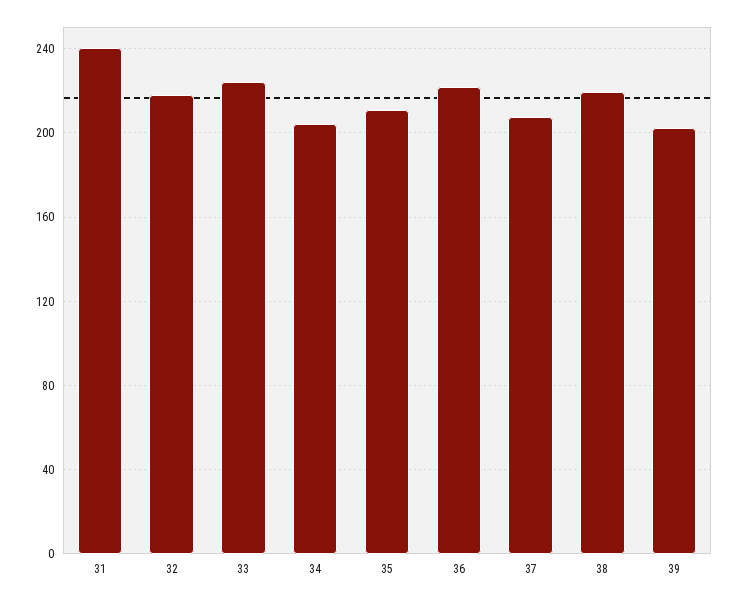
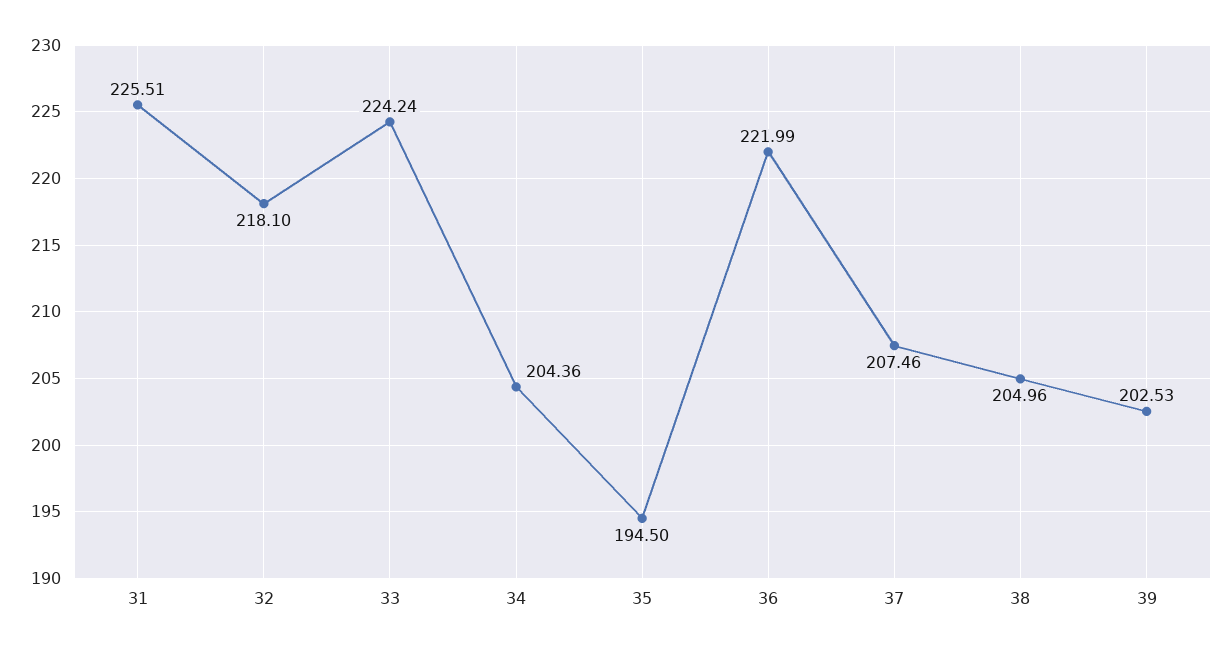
31: 240 -> 225.51
35: 210 -> 194.5
38: 220 -> 204.96

